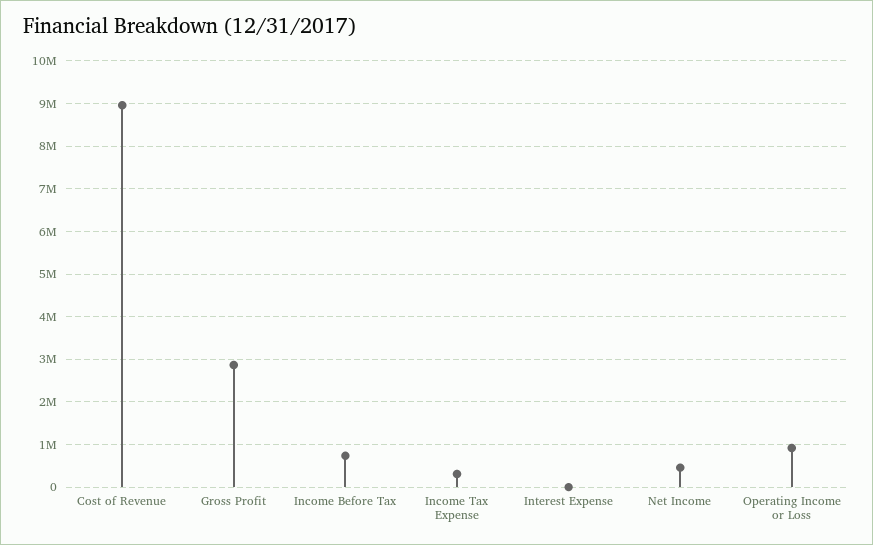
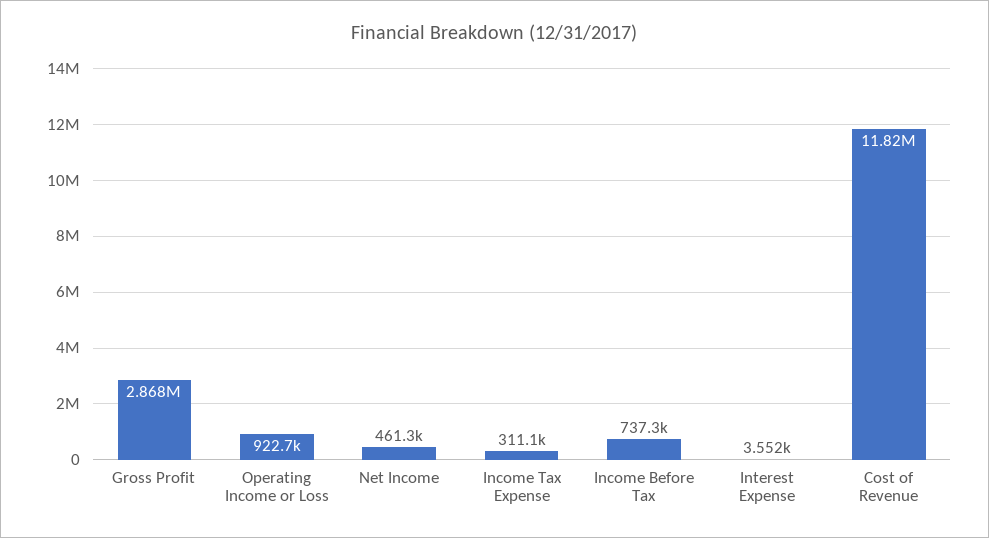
Cost of Revenue: 9000000 -> 11820000

